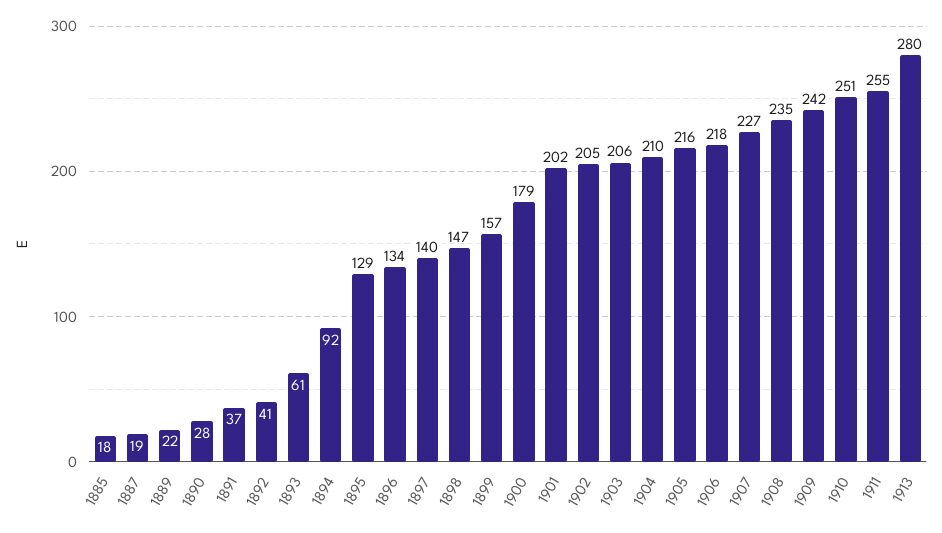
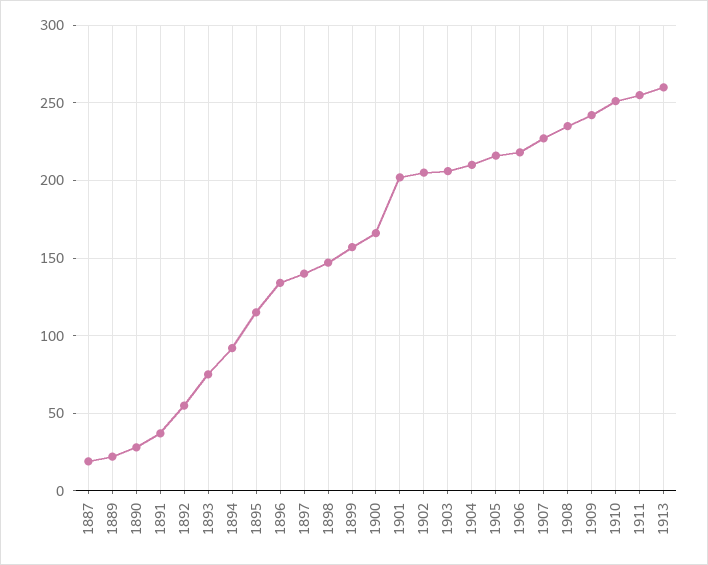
1885: 18 -> none
1892: 41 -> 55
1893: 61 -> 75
1895: 129 -> 115
1900: 179 -> 165
1913: 280 -> 260

